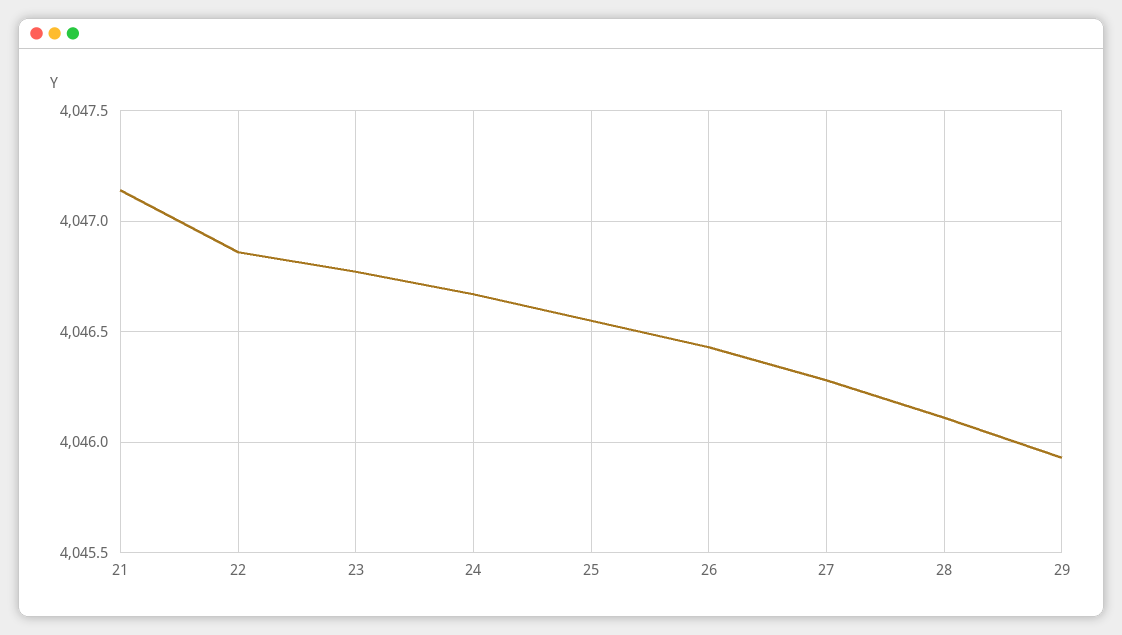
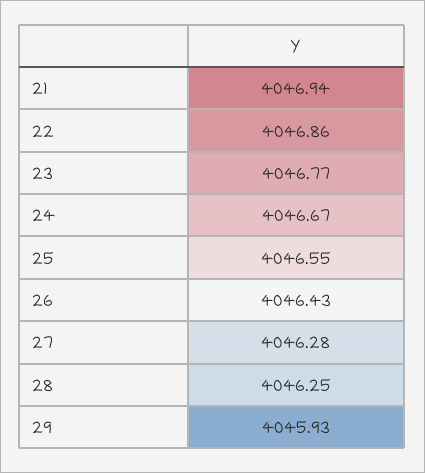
21: 4047.15 -> 4046.94
28: 4046.1 -> 4046.25

